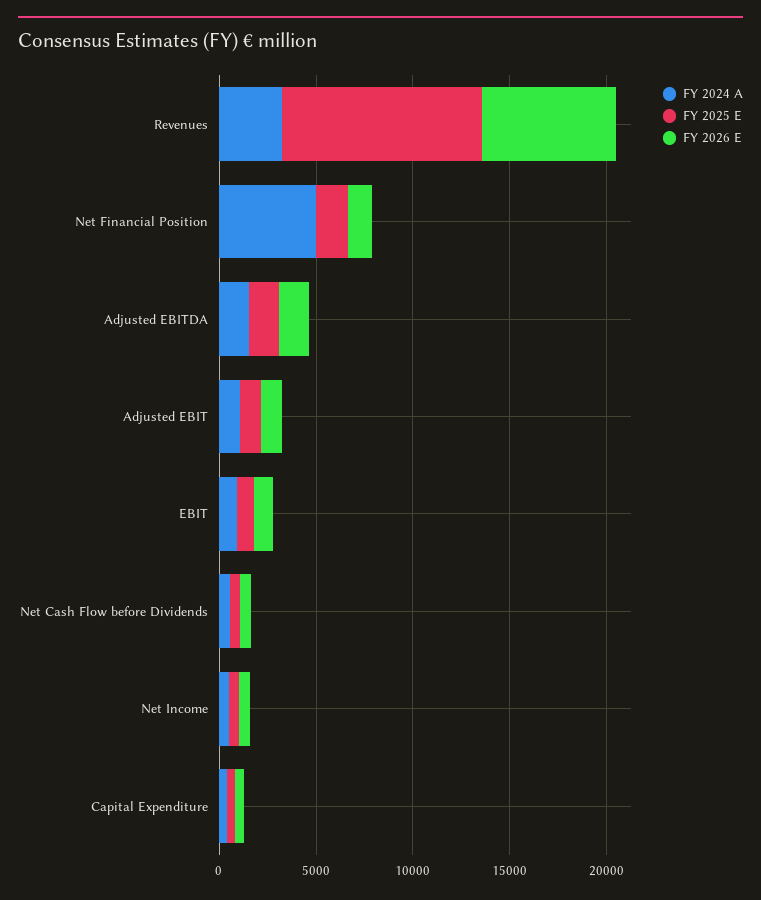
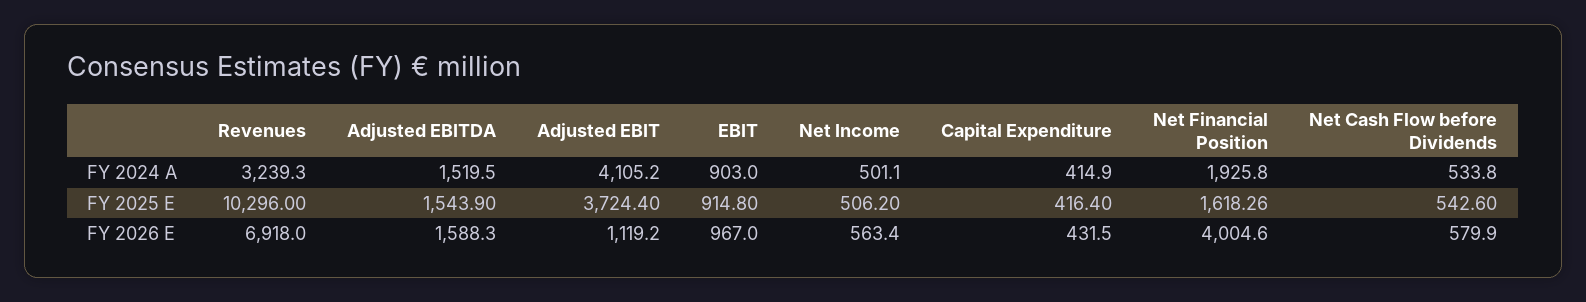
FY 2024 A, Net Financial Position: 5000 -> 1925.8
FY 2026 E, Net Financial Position: 1000 -> 4004.6
FY 2024 A, Adjusted EBIT: 1000 -> 4105.2
FY 2025 E, Adjusted EBIT: 1000 -> 3724.4

